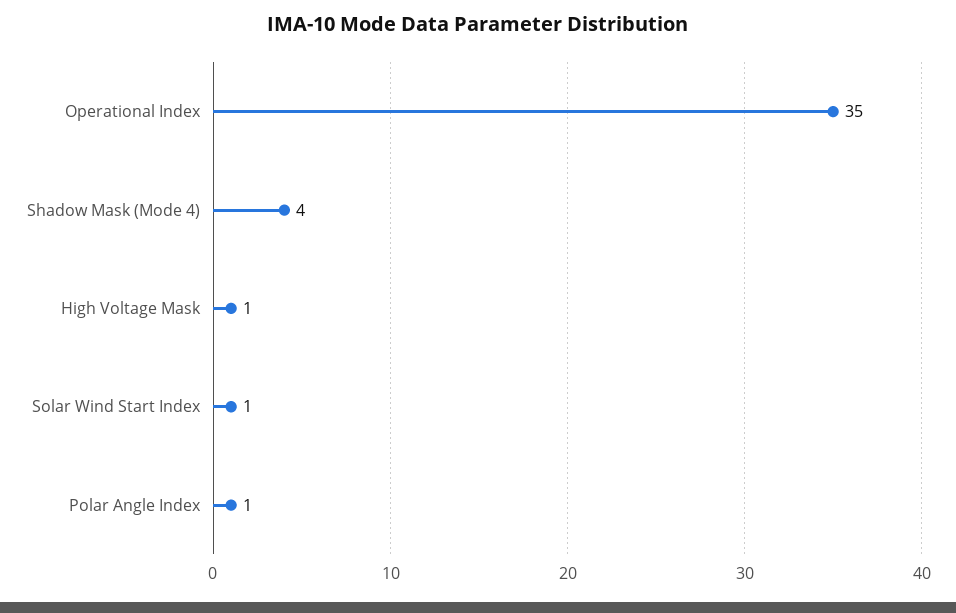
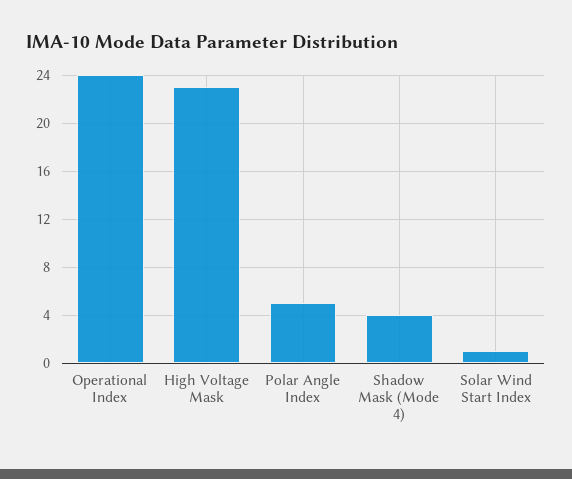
Operational Index: 35 -> 24
High Voltage Mask: 1 -> 23
Polar Angle Index: 1 -> 5

